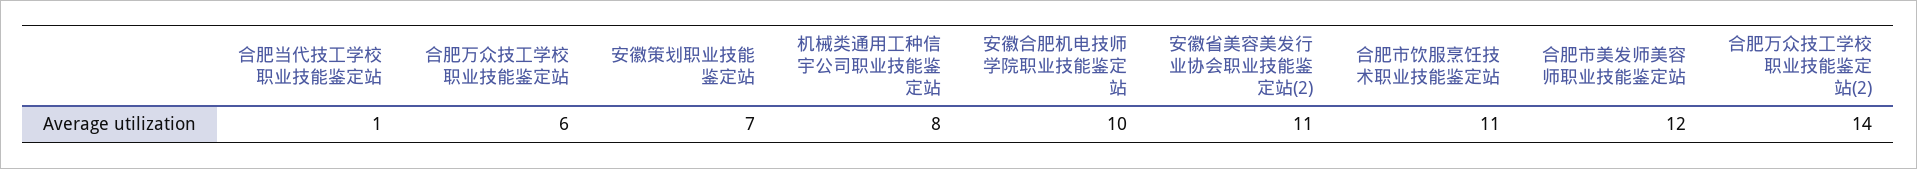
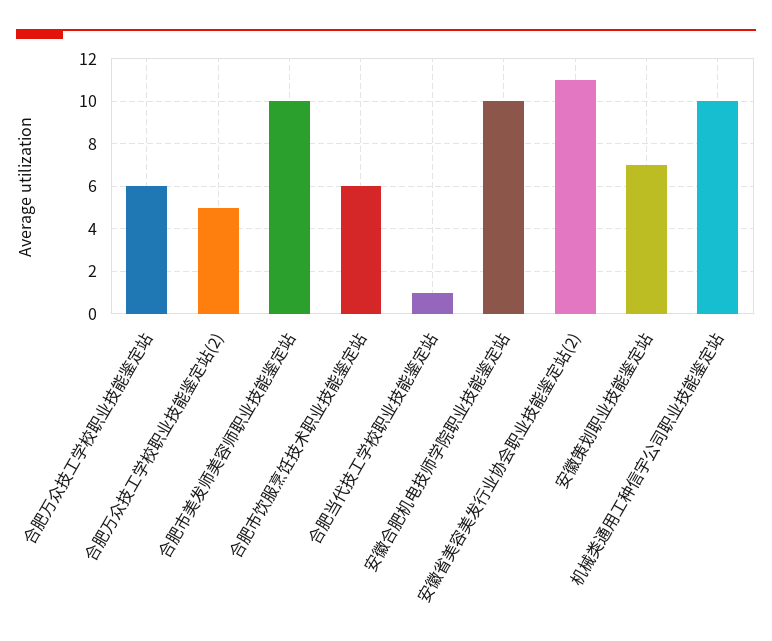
机械类通用工种信宇公司职业技能鉴定站: 8 -> 10
合肥市饮服烹饪技术职业技能鉴定站: 11 -> 6
合肥市美发师美容师职业技能鉴定站: 12 -> 10
合肥万众技工学校职业技能鉴定站(2): 14 -> 5

